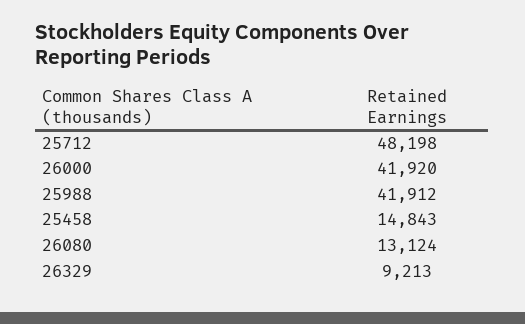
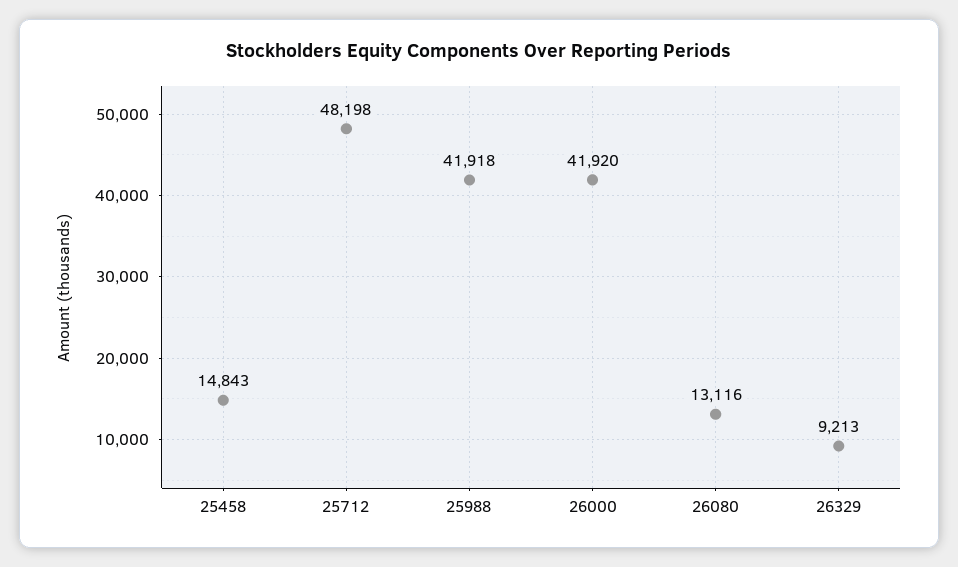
25988: 41912 -> 41918
26080: 13124 -> 13116

